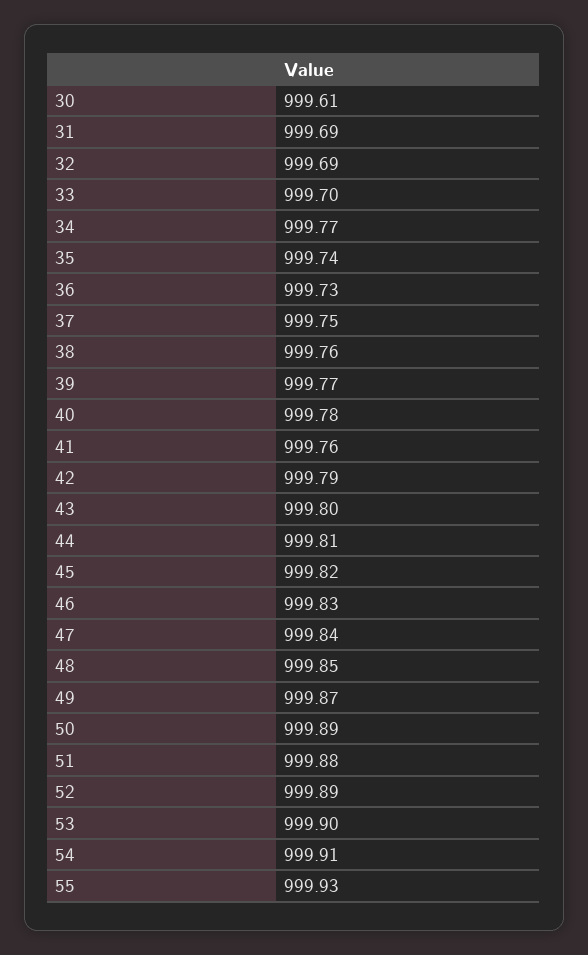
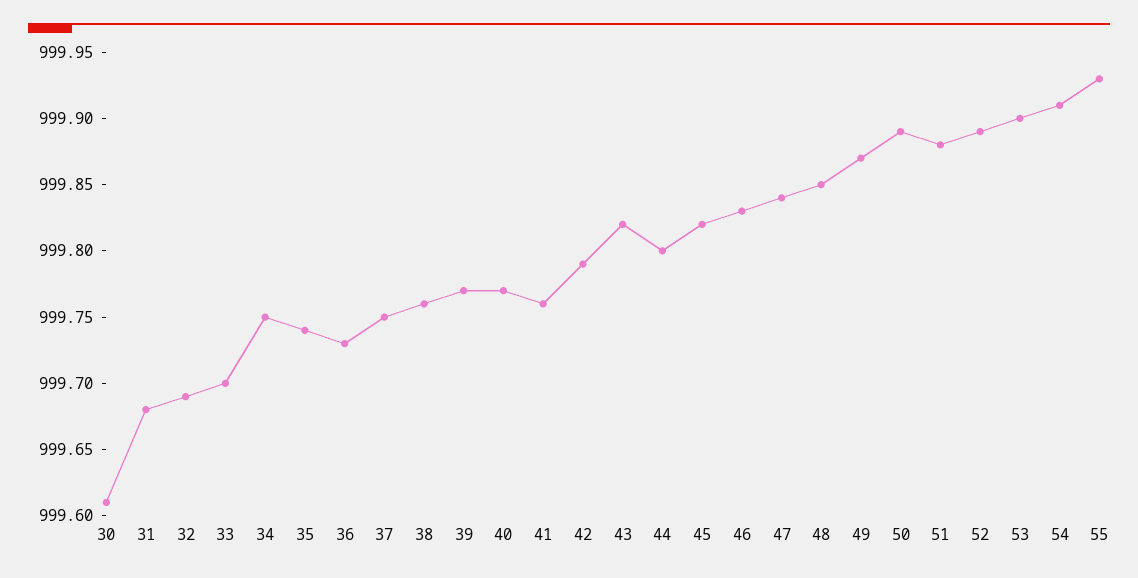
31: 999.69 -> 999.68
34: 999.77 -> 999.75
40: 999.78 -> 999.77
43: 999.8 -> 999.82
44: 999.81 -> 999.8

